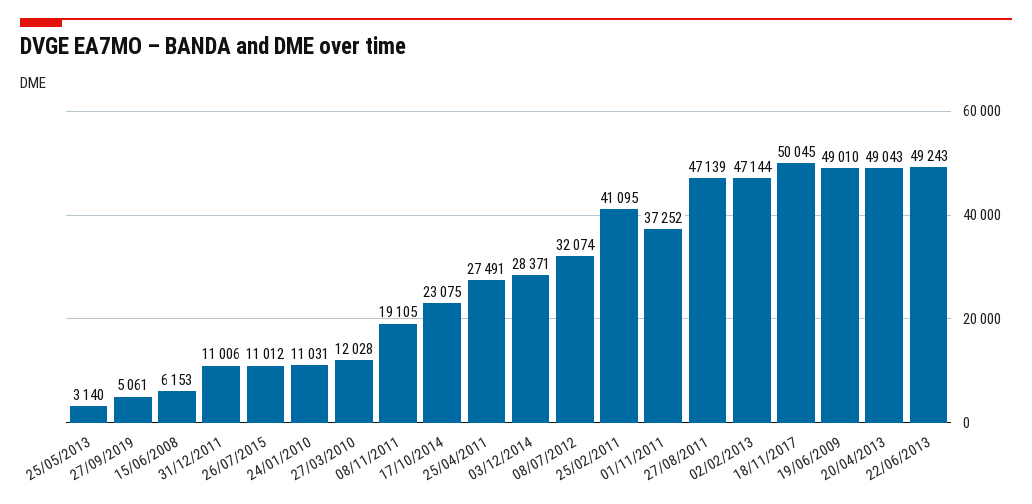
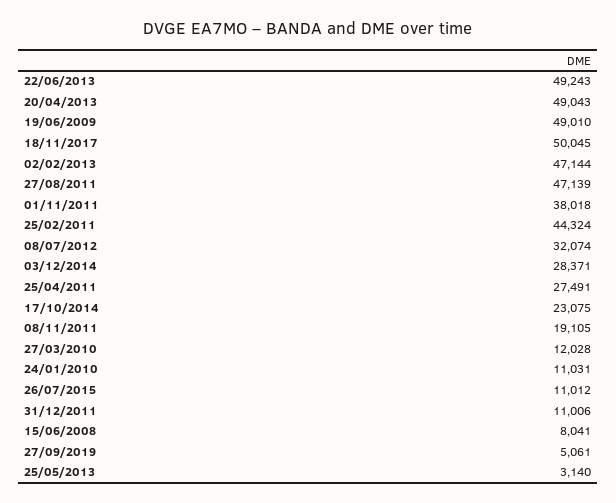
15/06/2008: 6153 -> 8041
25/02/2011: 41095 -> 44324
01/11/2011: 37252 -> 38018

